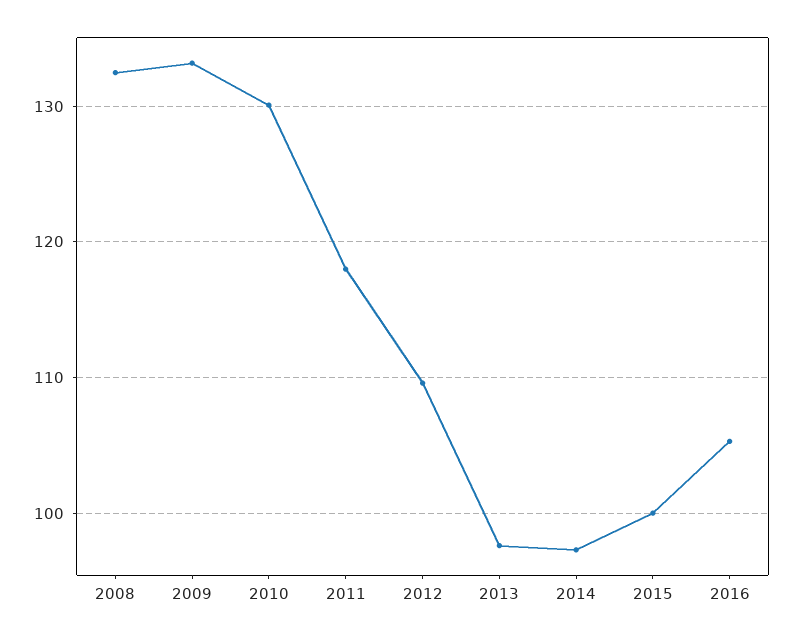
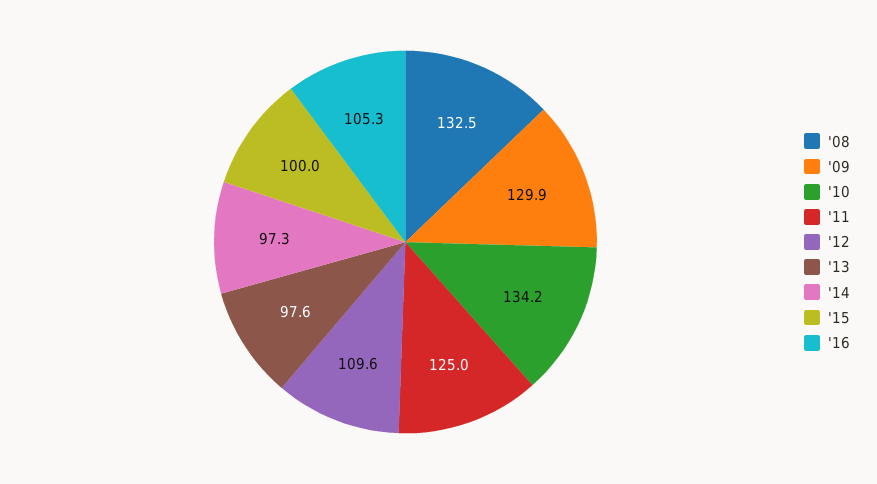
2009: 133 -> 129.9
2010: 130 -> 134.2
2011: 118 -> 125

